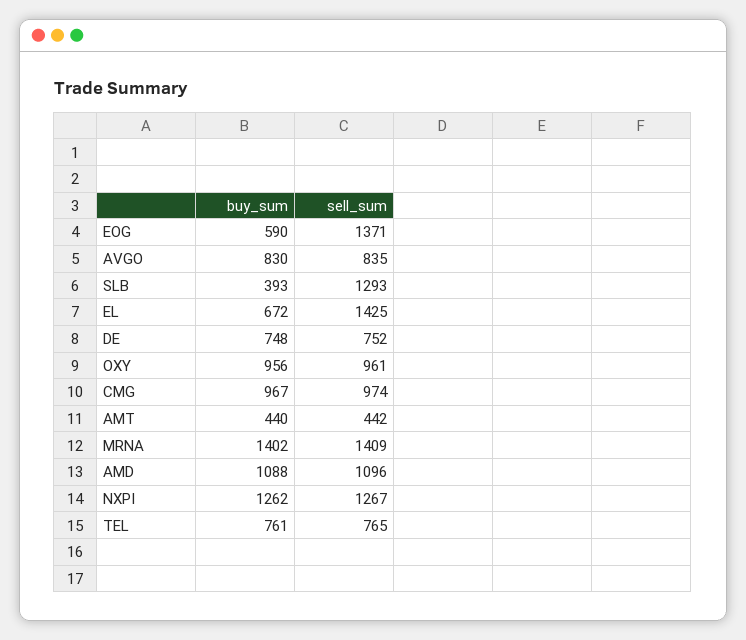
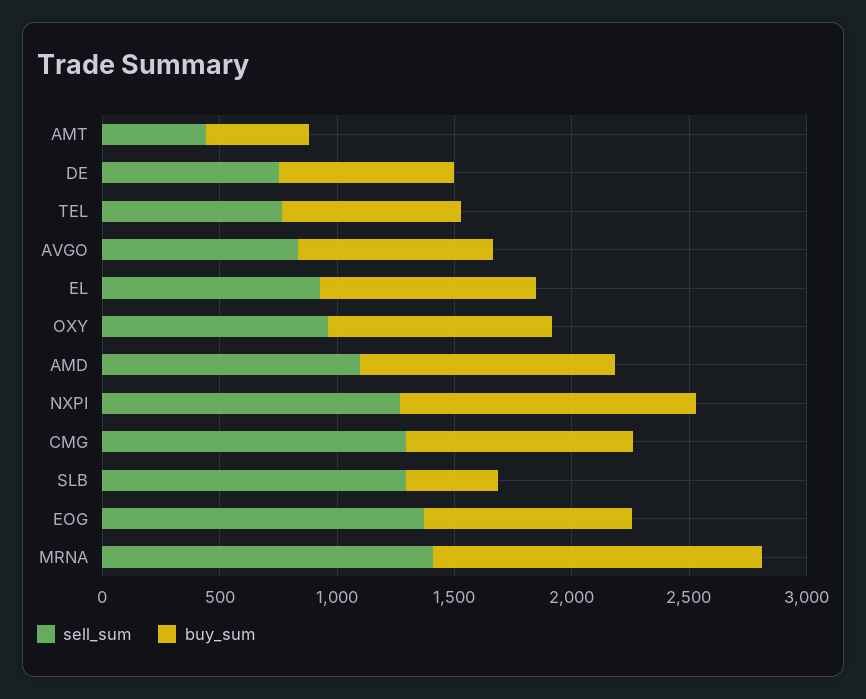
buy_sum, EOG: 590 -> 900
buy_sum, EL: 672 -> 900
sell_sum, EL: 1425 -> 900
sell_sum, CMG: 974 -> 1300

